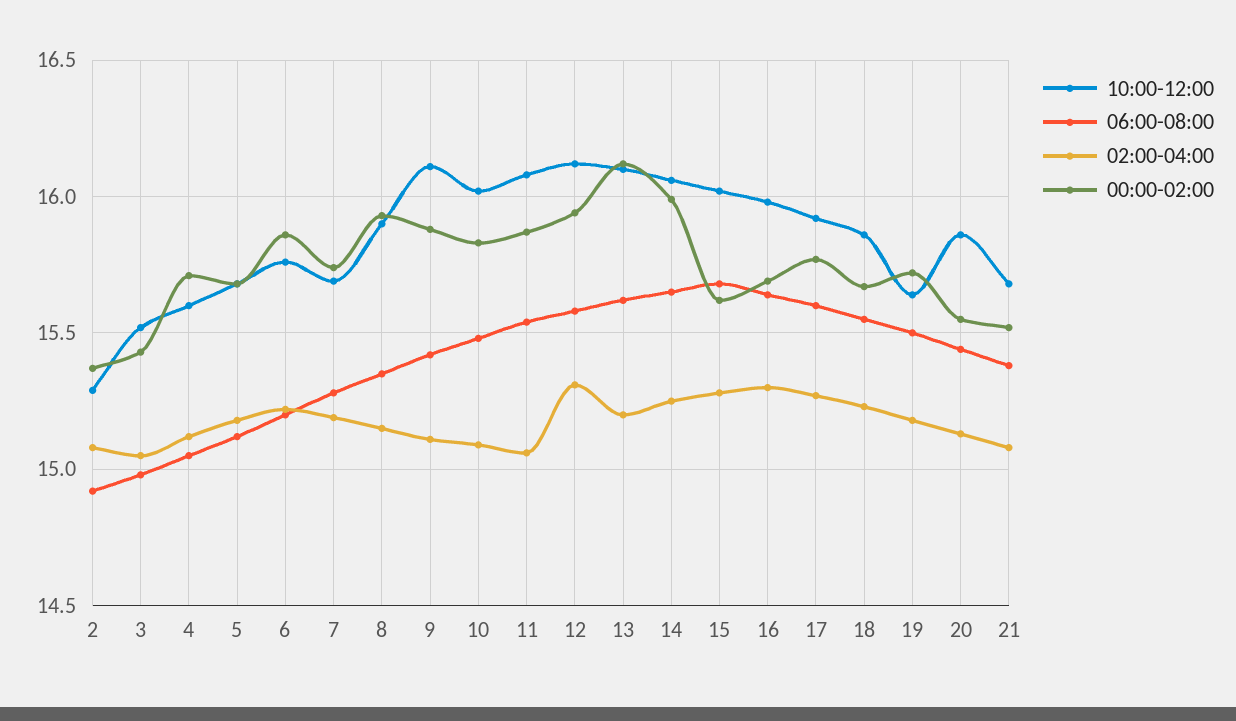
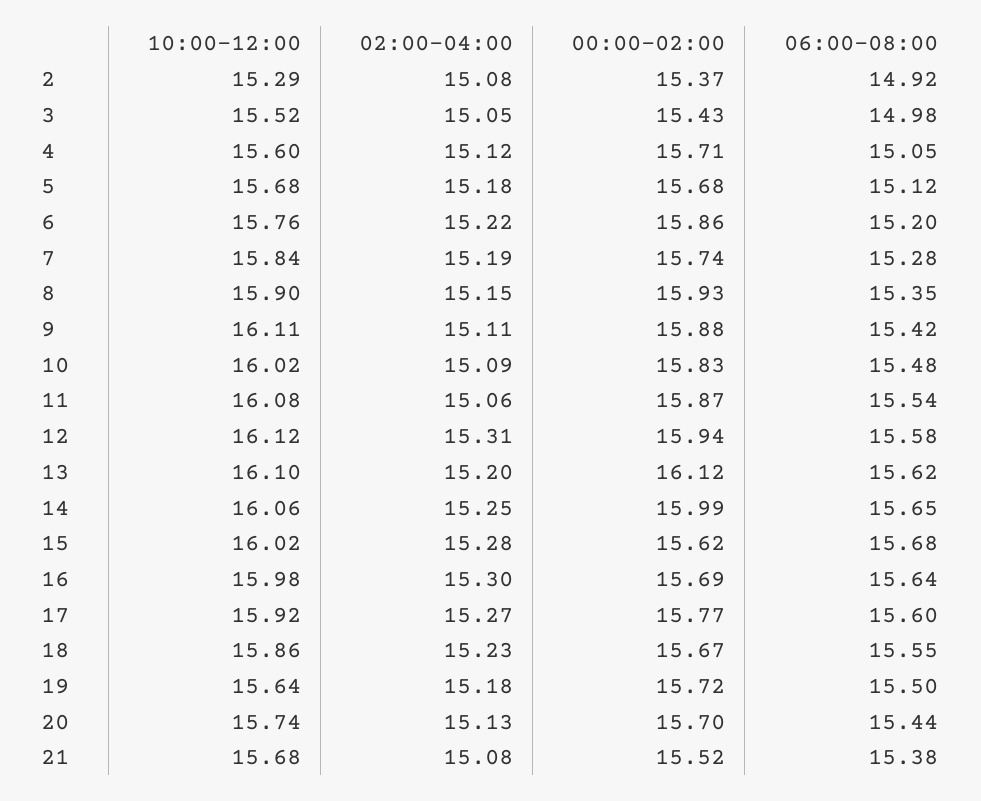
10:00-12:00, 7: 15.7 -> 15.84
10:00-12:00, 20: 15.85 -> 15.74
00:00-02:00, 20: 15.55 -> 15.7

